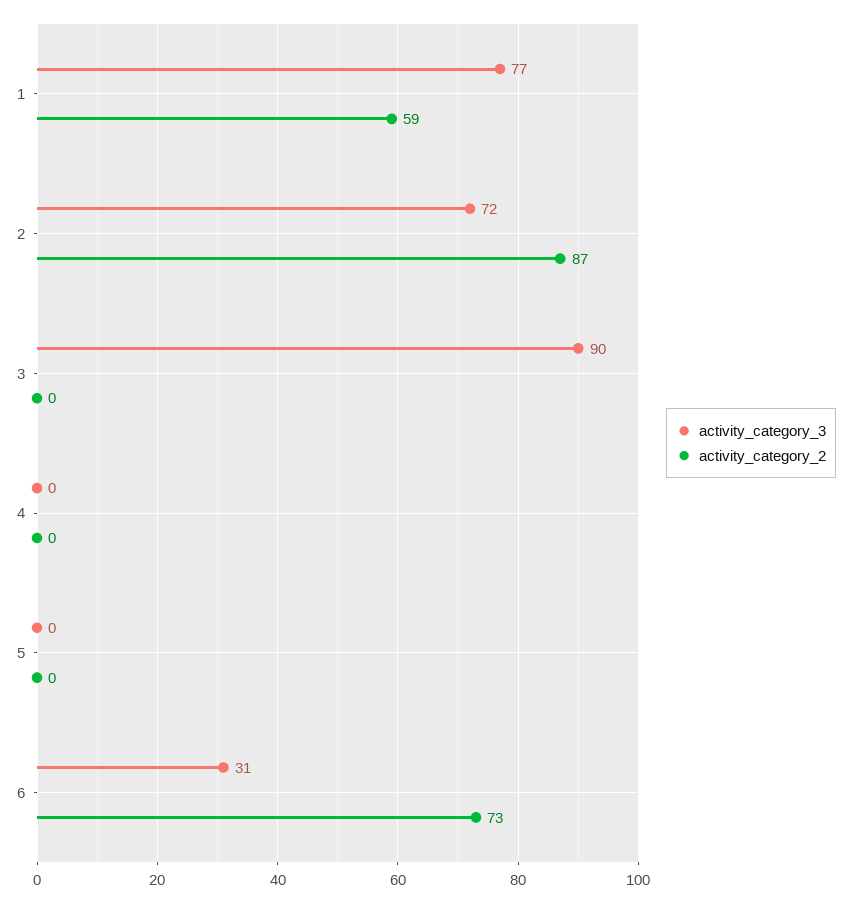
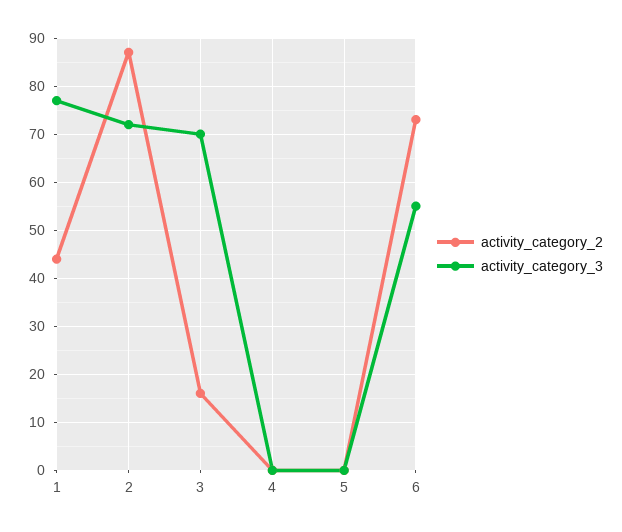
activity_category_2, 1: 59 -> 45
activity_category_3, 3: 90 -> 70
activity_category_2, 3: 0 -> 15
activity_category_3, 6: 31 -> 55

